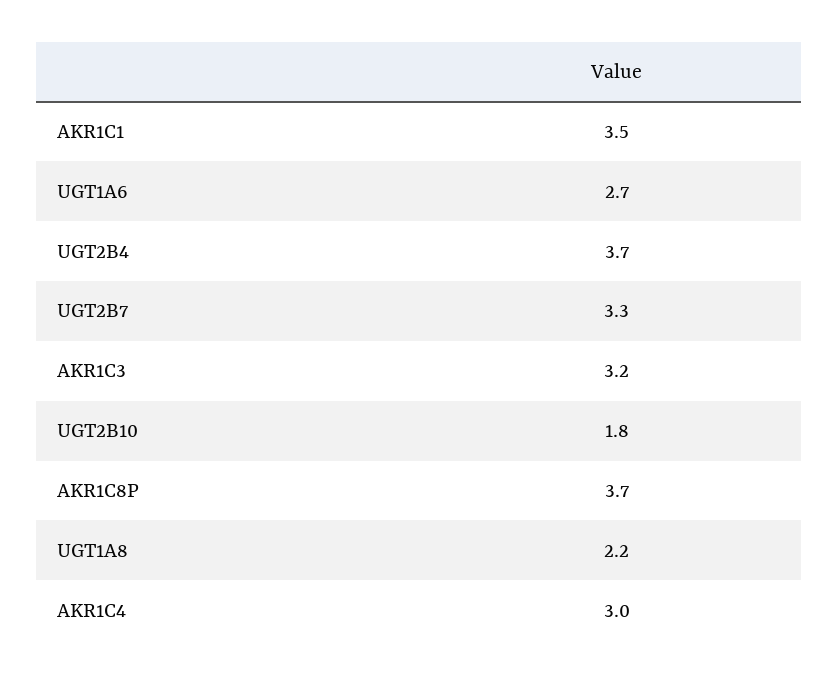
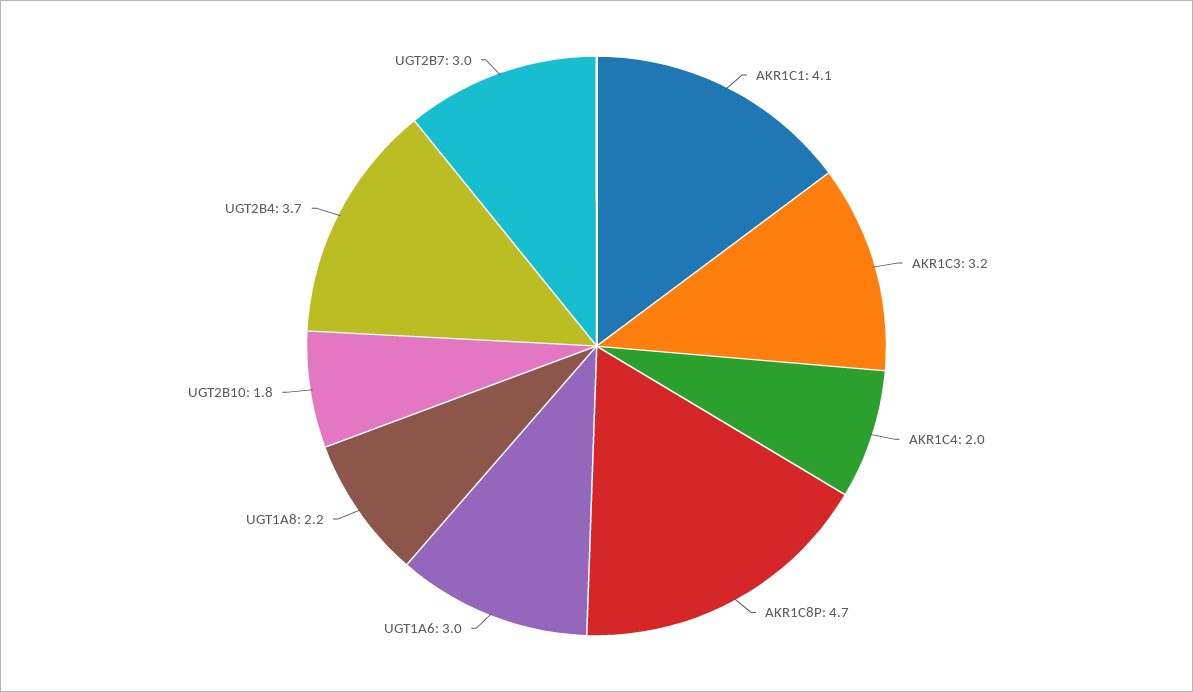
AKR1C1: 3.5 -> 4.1
UGT1A6: 2.7 -> 3
UGT2B7: 3.3 -> 3
AKR1C8P: 3.7 -> 4.7
AKR1C4: 3 -> 2

